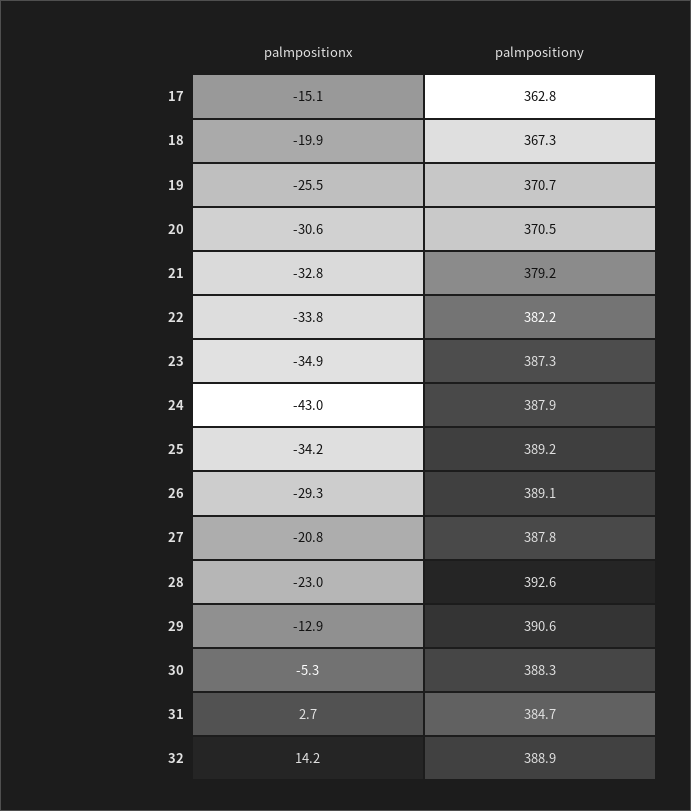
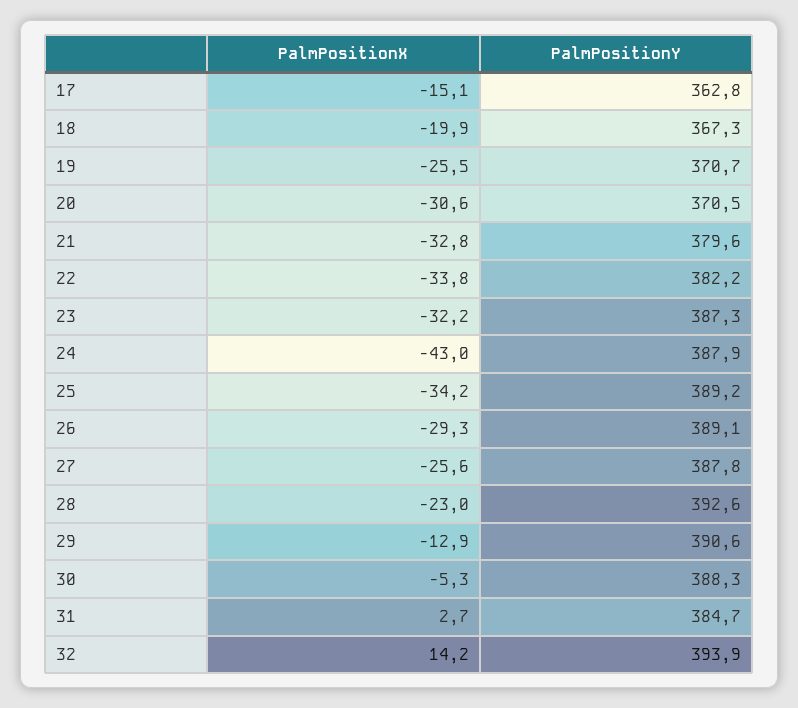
palmpositiony, 21: 379.2 -> 379.6
palmpositionx, 23: -34.9 -> -32.2
palmpositionx, 27: -20.8 -> -25.6
palmpositiony, 32: 388.9 -> 393.9

